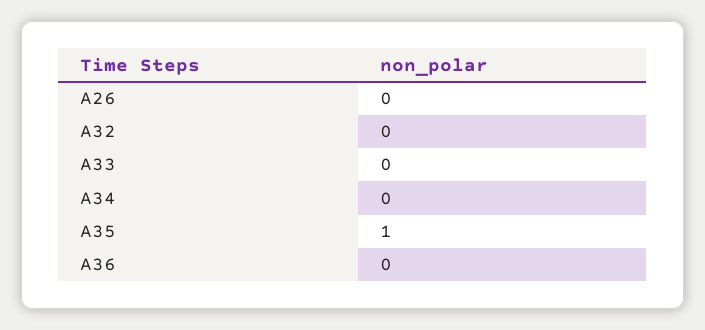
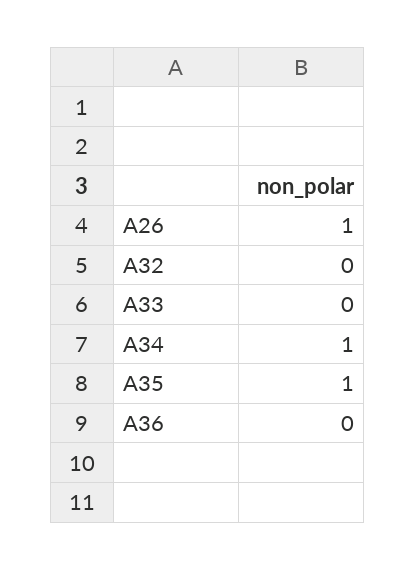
A26: 0 -> 1
A34: 0 -> 1

